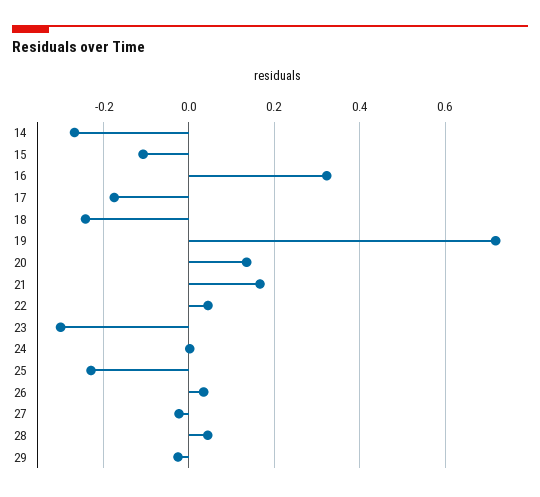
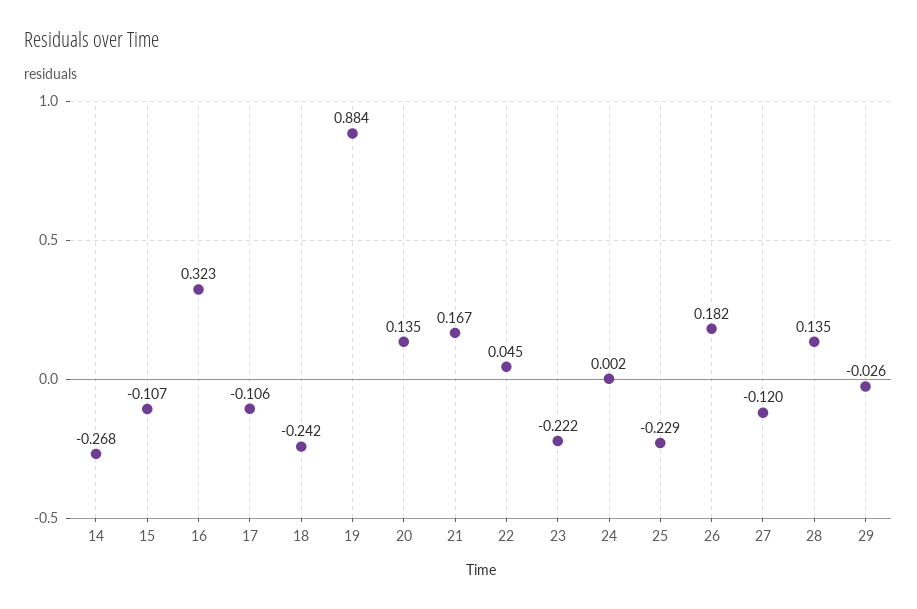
17: -0.18 -> -0.106
19: 0.72 -> 0.884
23: -0.3 -> -0.222
26: 0.04 -> 0.182
27: -0.02 -> -0.12
28: 0.04 -> 0.135

